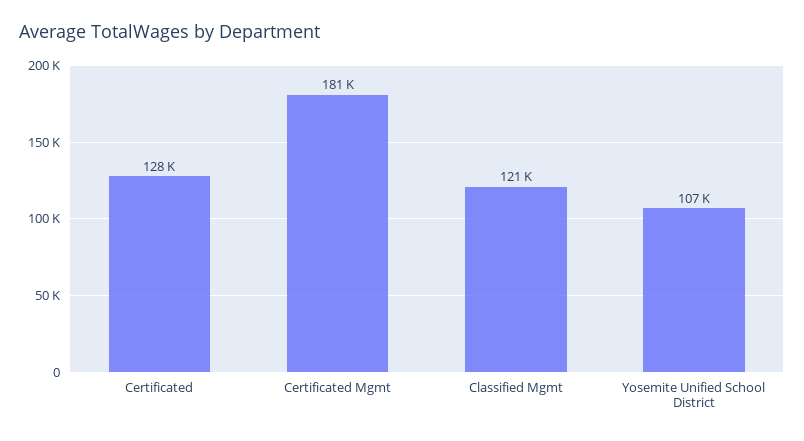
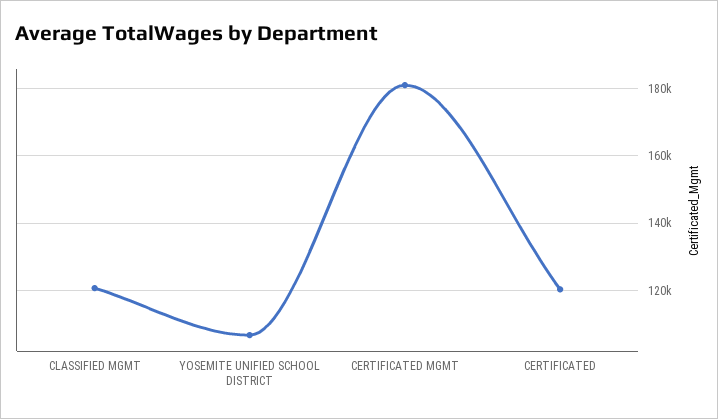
Certificated: 128000 -> 120000

